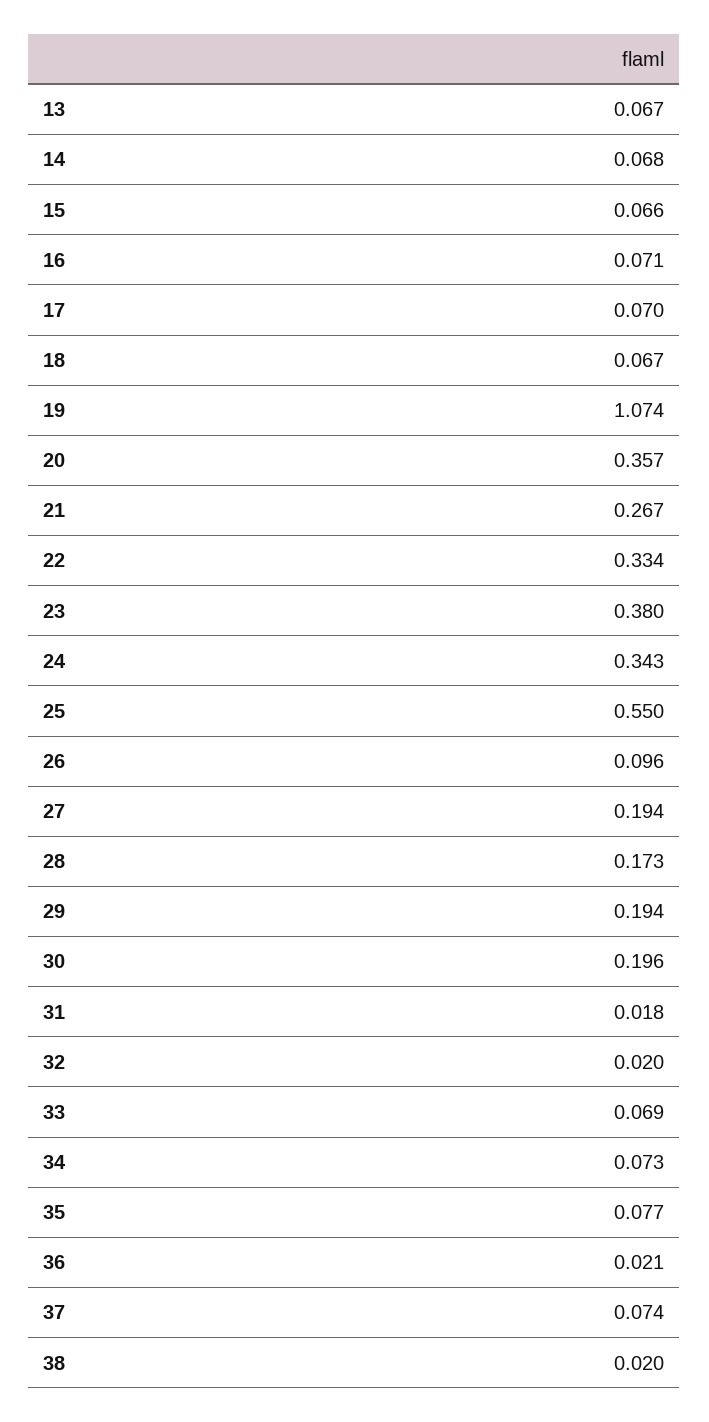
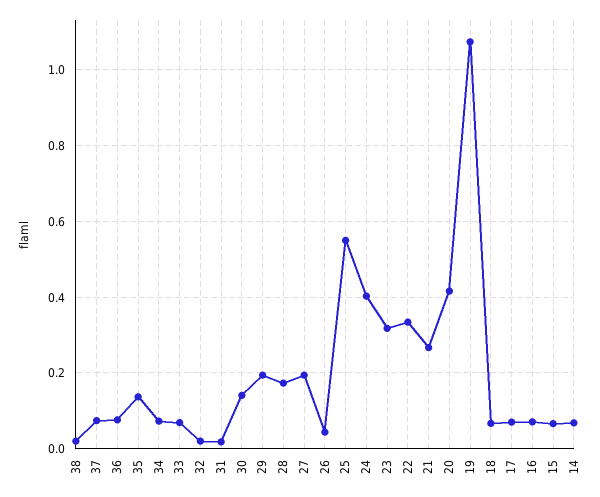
13: 0.067 -> none
20: 0.357 -> 0.42
23: 0.38 -> 0.32
24: 0.343 -> 0.4
26: 0.096 -> 0.04
30: 0.196 -> 0.14
35: 0.077 -> 0.14
36: 0.021 -> 0.08

